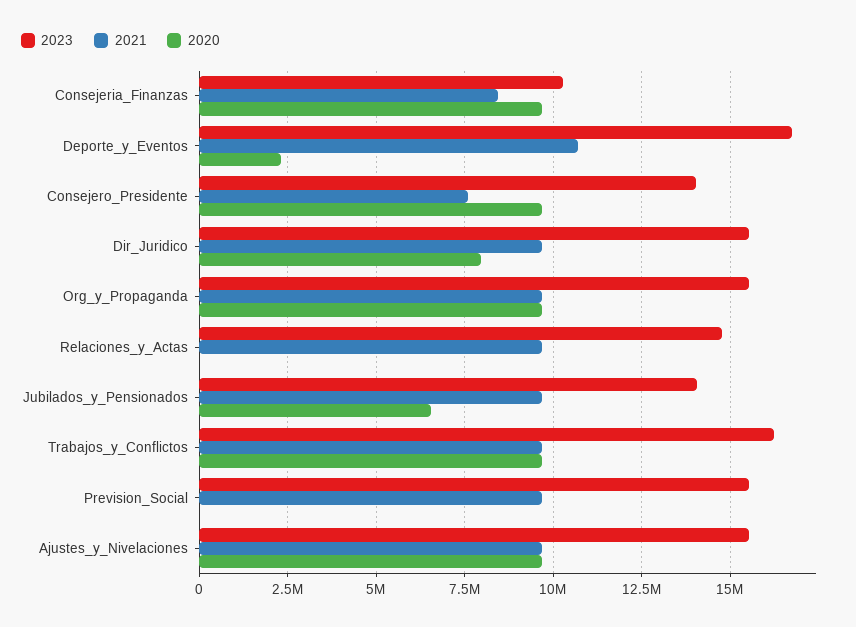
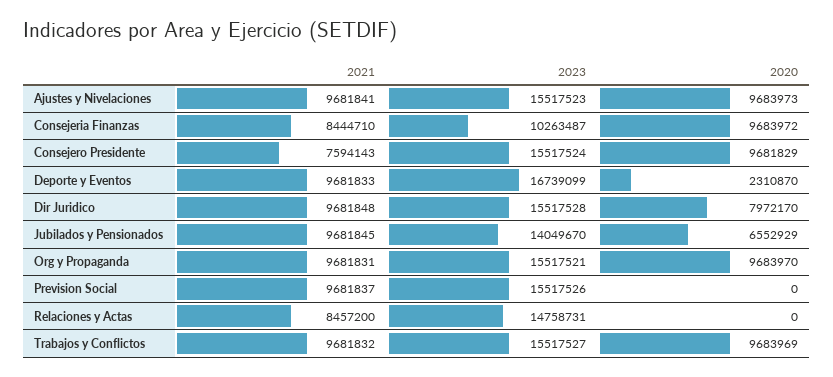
2021, Deporte_y_Eventos: 10750000 -> 9681833
2023, Consejero_Presidente: 14000000 -> 15517524
2021, Relaciones_y_Actas: 9750000 -> 8457200
2023, Trabajos_y_Conflictos: 16250000 -> 15517527

